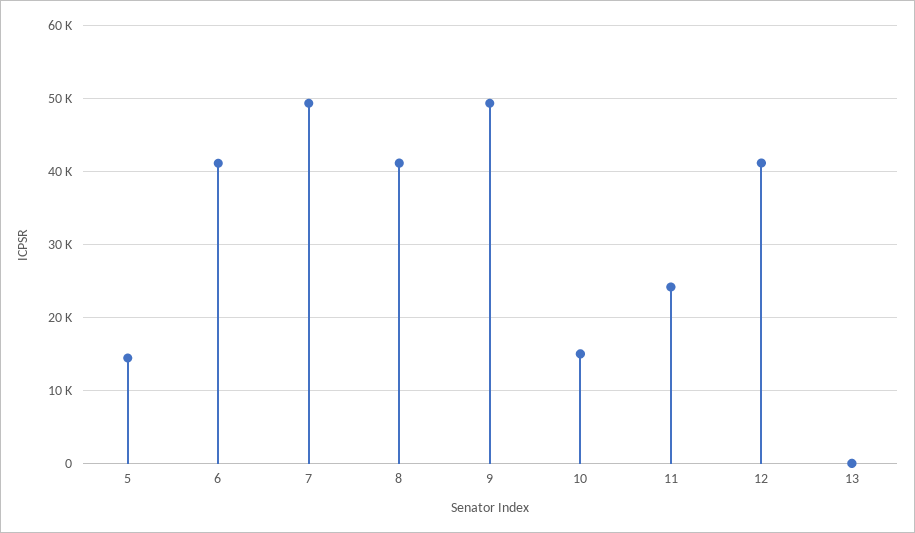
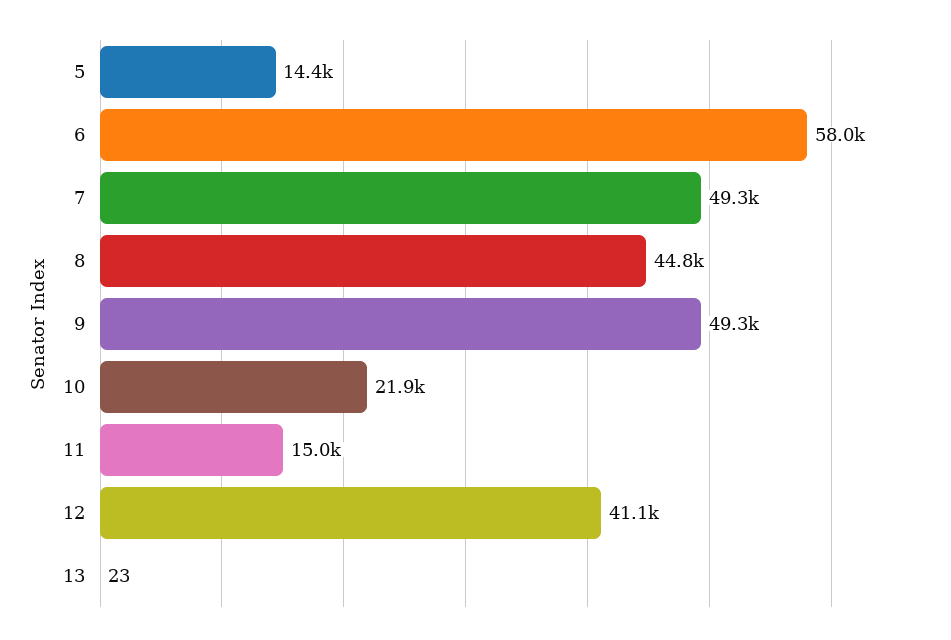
6: 41000 -> 58000
8: 41000 -> 44800
10: 15000 -> 21900
11: 24000 -> 15000

